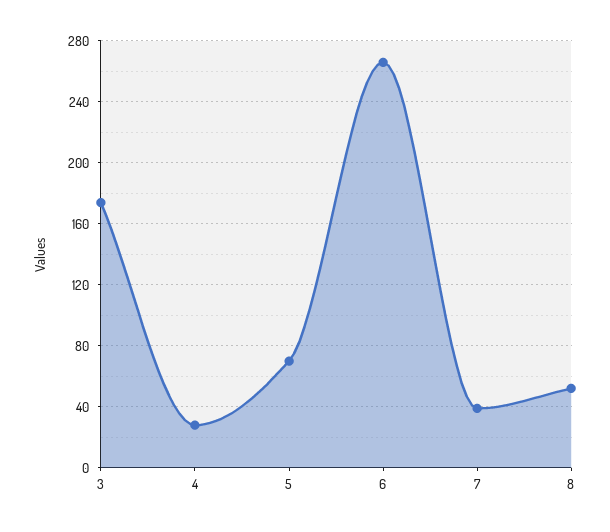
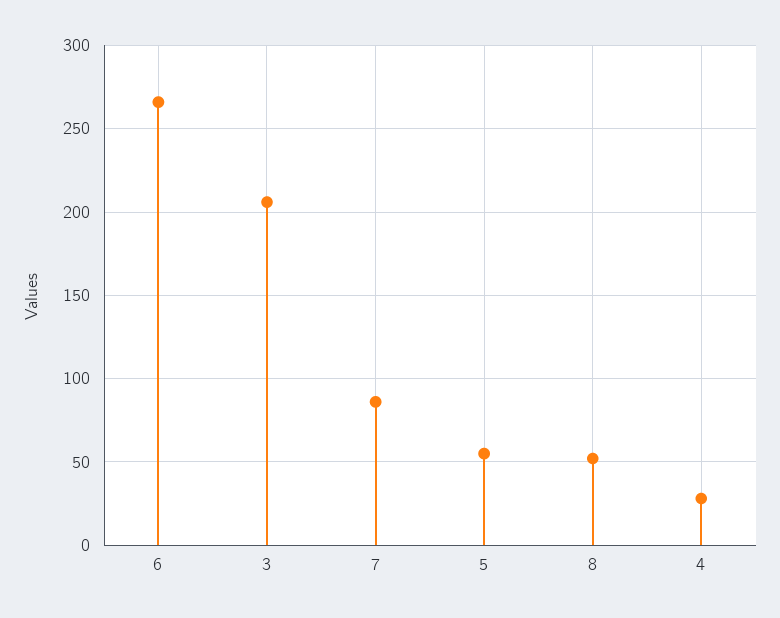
3: 175 -> 205
5: 70 -> 55
7: 40 -> 85

